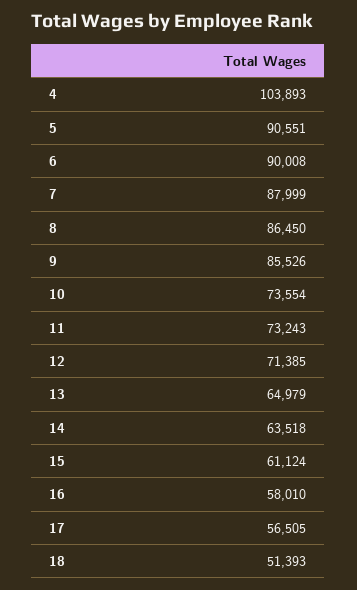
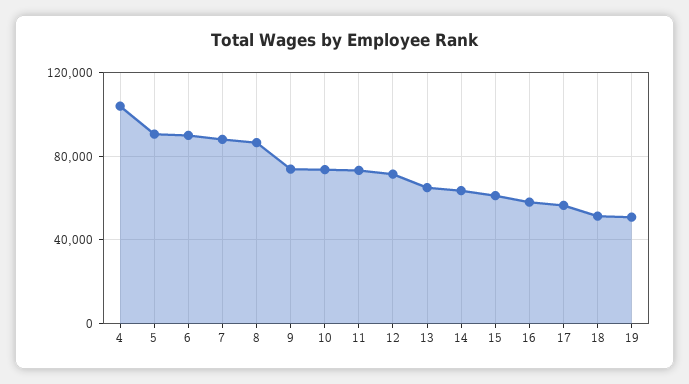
9: 85526 -> 75000
19: none -> 50000

